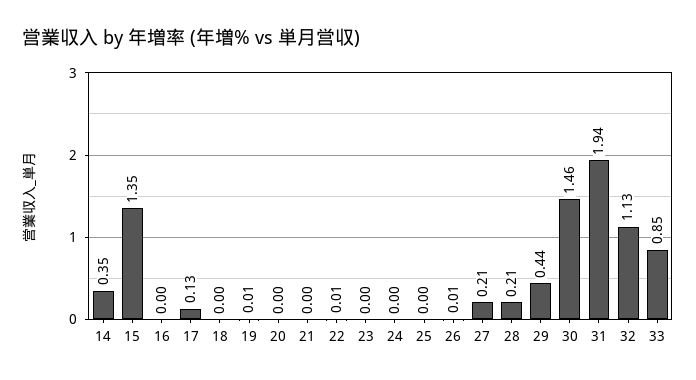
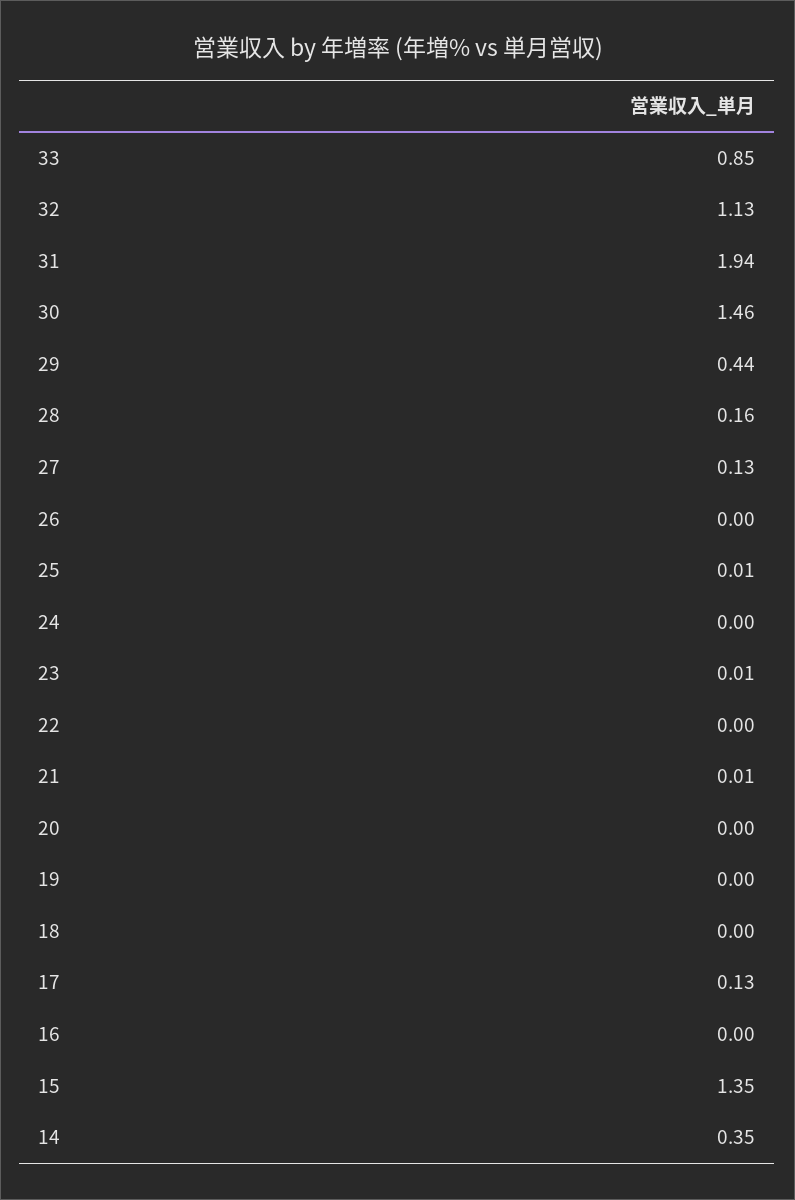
19: 0.01 -> 0
21: 0 -> 0.01
22: 0.01 -> 0
23: 0 -> 0.01
25: 0 -> 0.01
26: 0.01 -> 0
27: 0.21 -> 0.13
28: 0.21 -> 0.16

